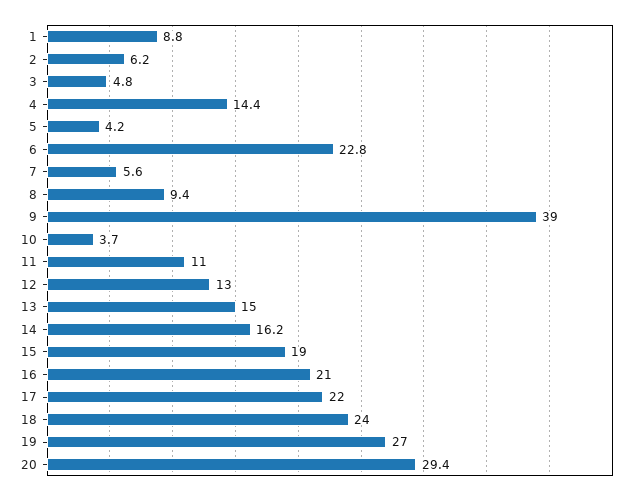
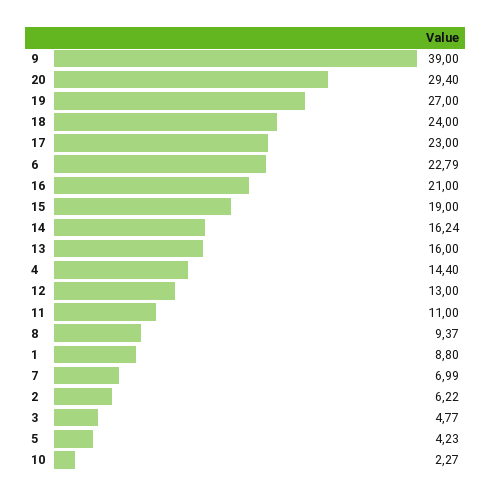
7: 5.6 -> 6.99
10: 3.7 -> 2.27
13: 15 -> 16
17: 22 -> 23

